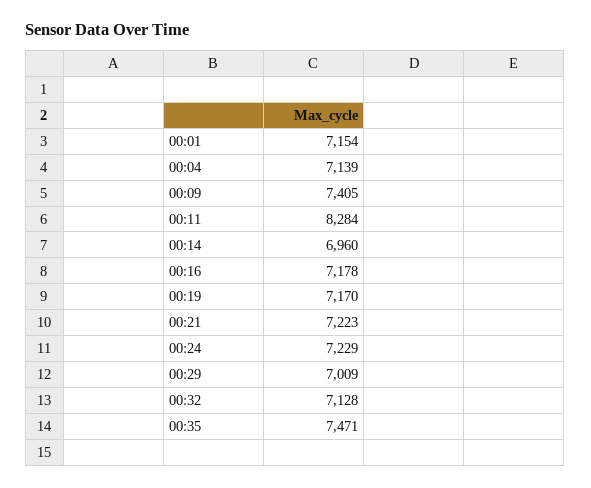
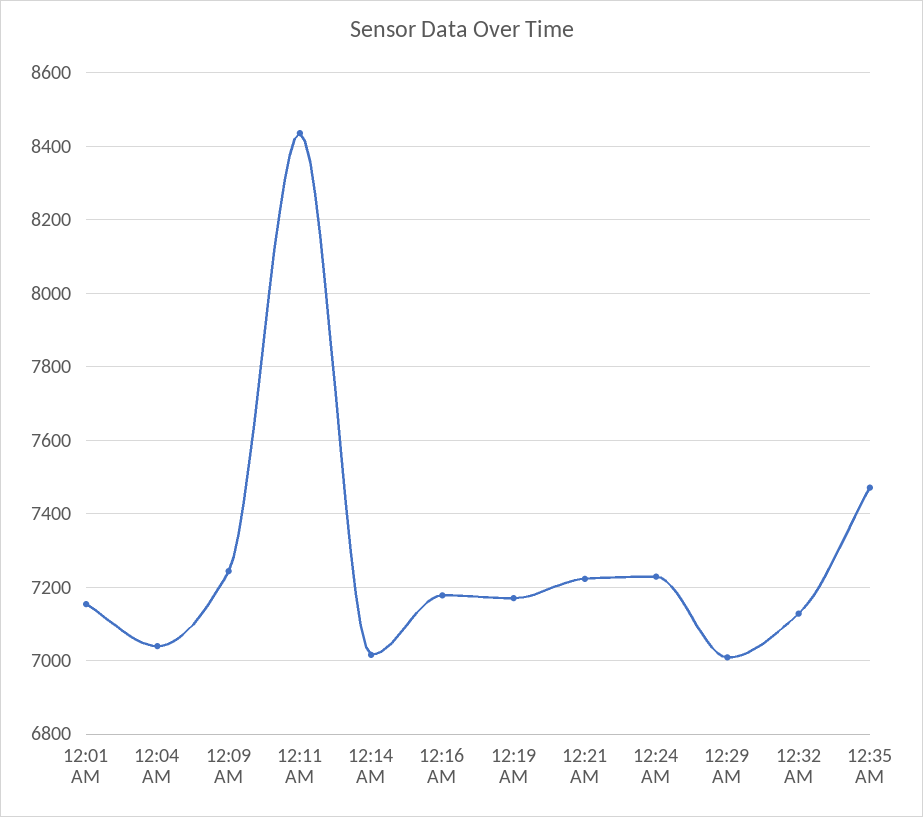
00:04: 7139 -> 7040
00:09: 7405 -> 7240
00:11: 8284 -> 8440
00:14: 6960 -> 7020

